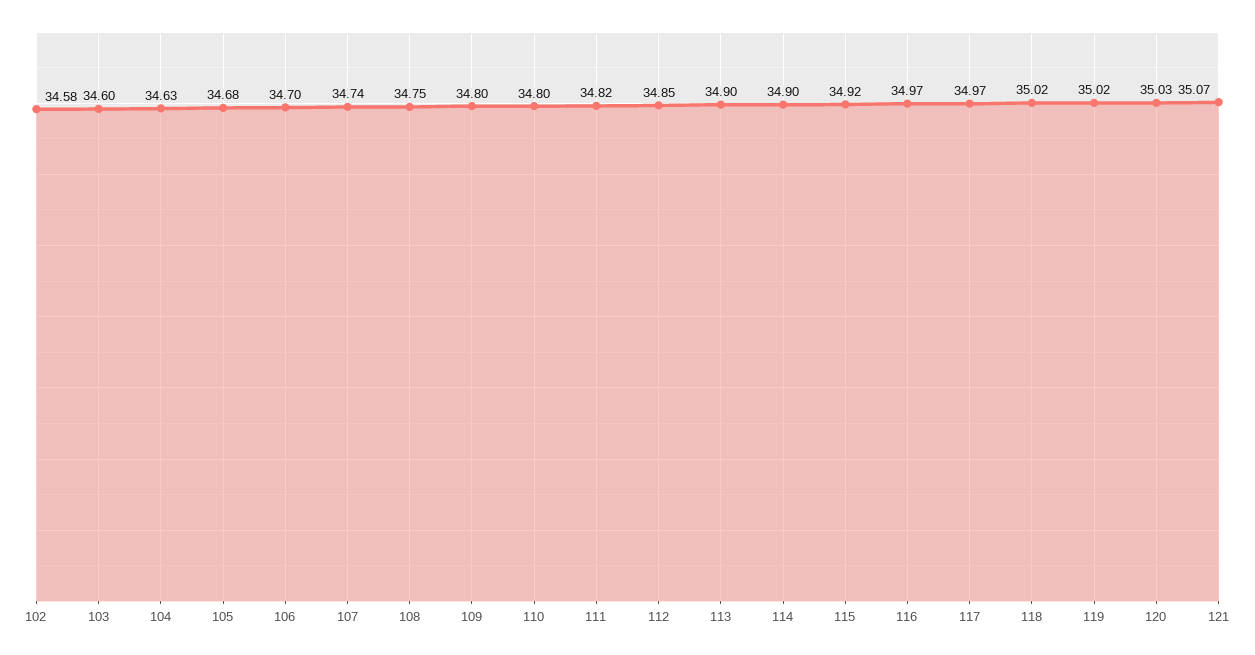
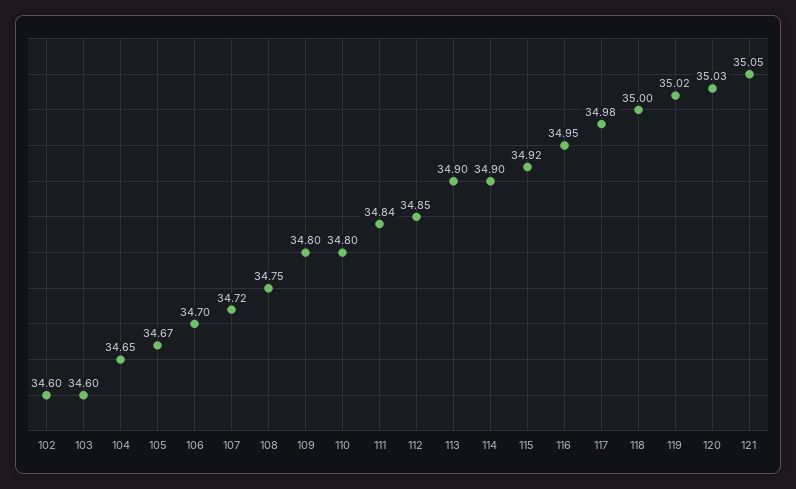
102: 34.58 -> 34.6
104: 34.63 -> 34.65
105: 34.68 -> 34.67
107: 34.74 -> 34.72
111: 34.82 -> 34.84
116: 34.97 -> 34.95
117: 34.97 -> 34.98
118: 35.02 -> 35
121: 35.07 -> 35.05

